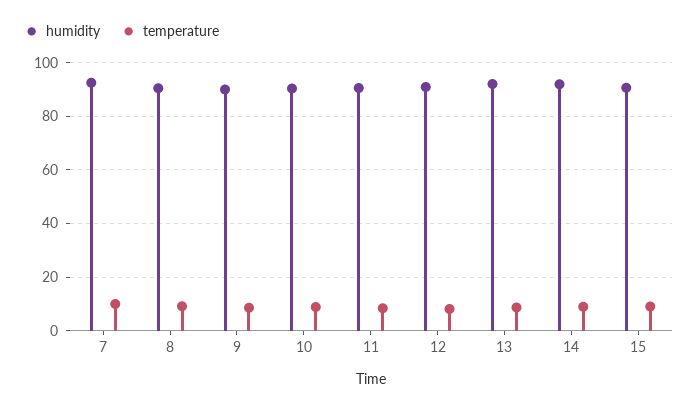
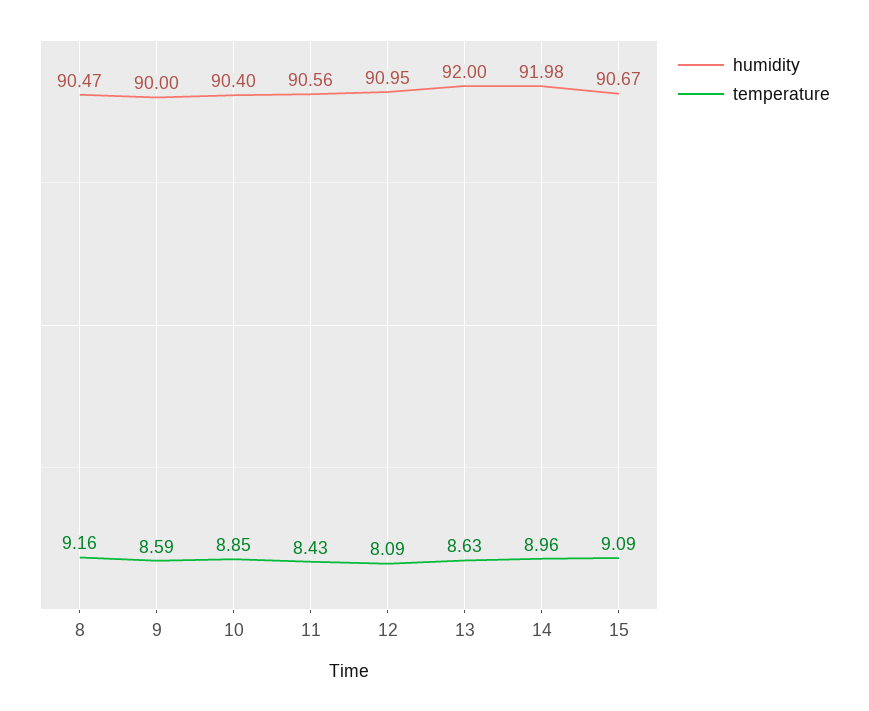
humidity, 7: 92.5 -> none
temperature, 7: 10 -> none

